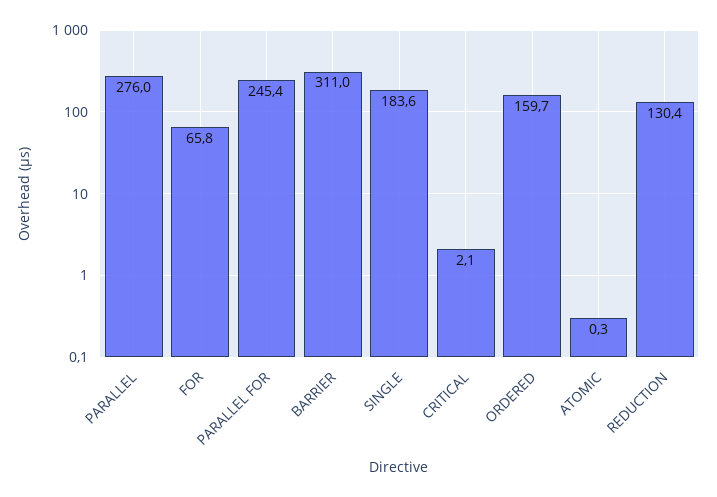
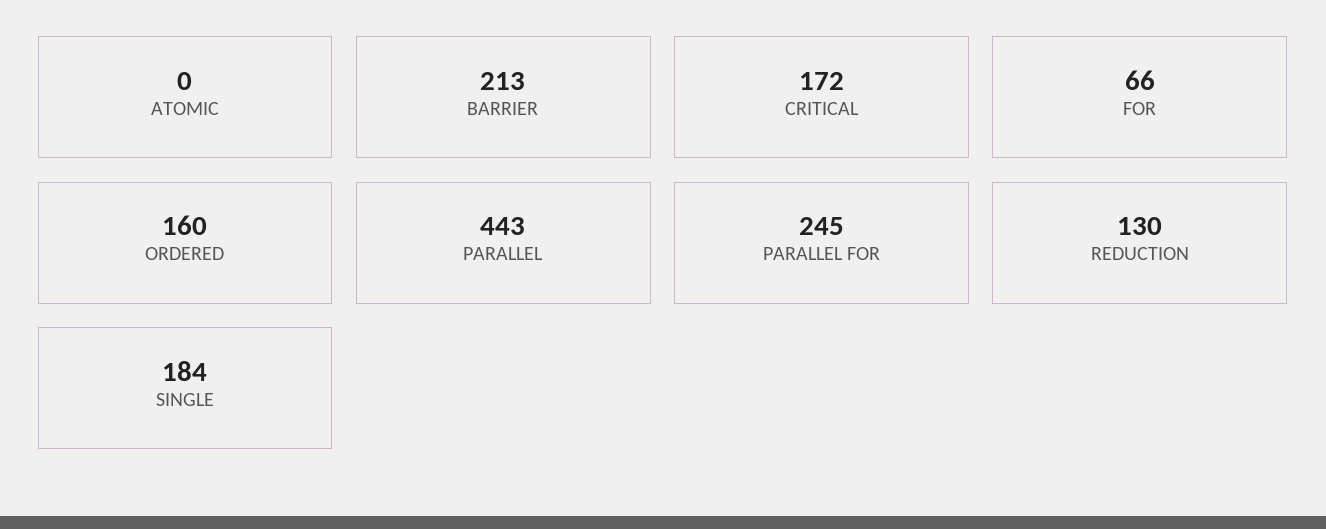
PARALLEL: 276 -> 443
BARRIER: 311 -> 213
CRITICAL: 2.1 -> 172

